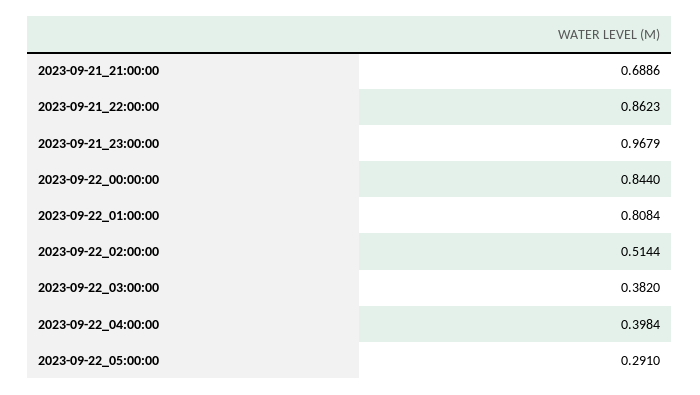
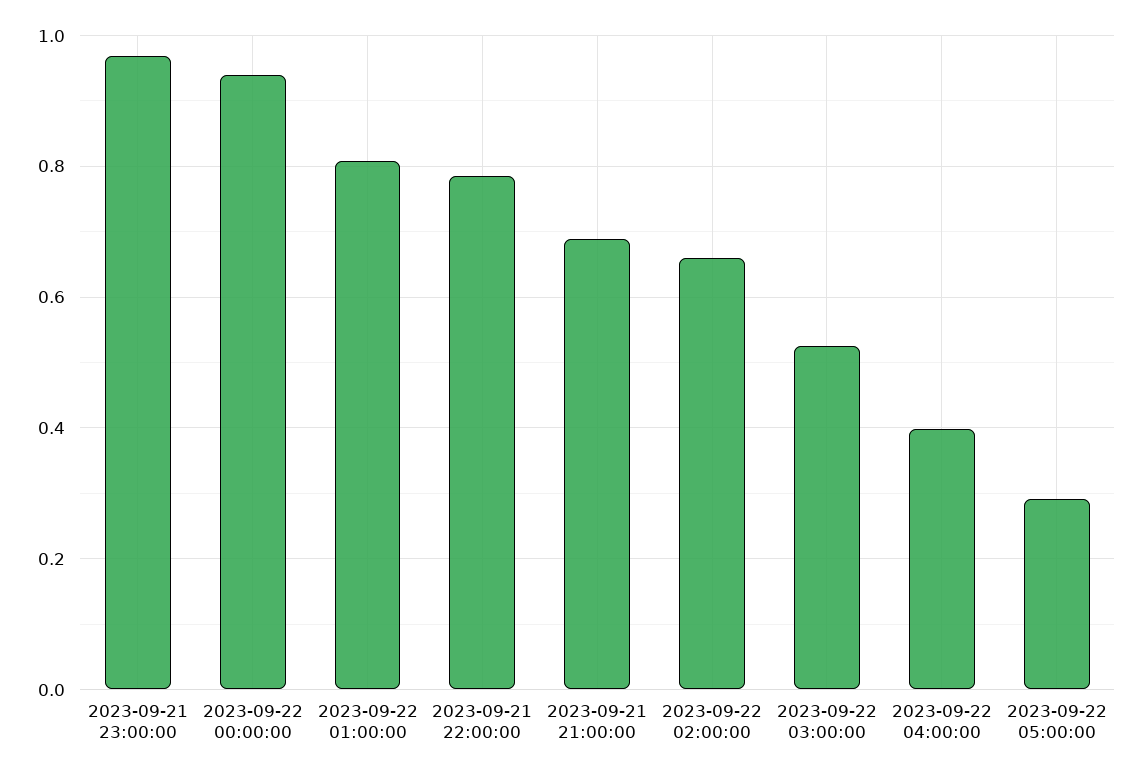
2023-09-21_22:00:00: 0.8623 -> 0.78
2023-09-22_00:00:00: 0.844 -> 0.94
2023-09-22_02:00:00: 0.5144 -> 0.66
2023-09-22_03:00:00: 0.382 -> 0.52

